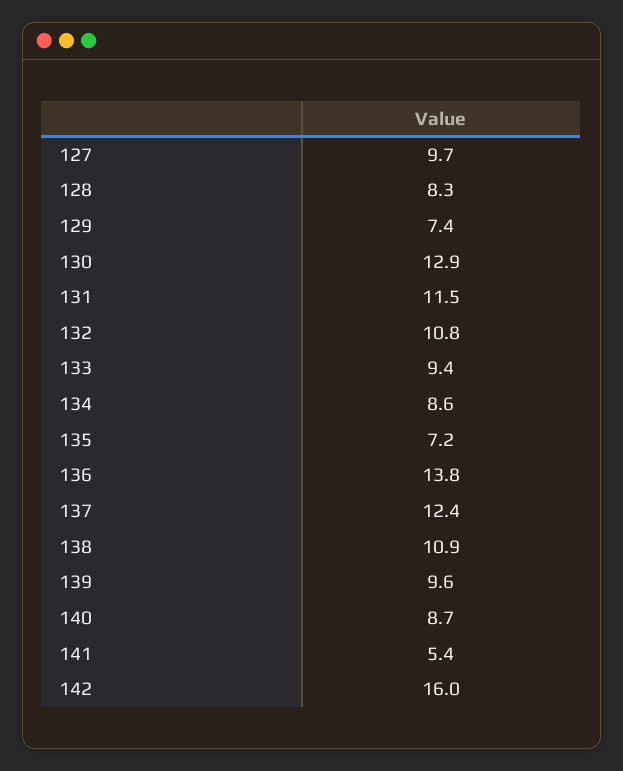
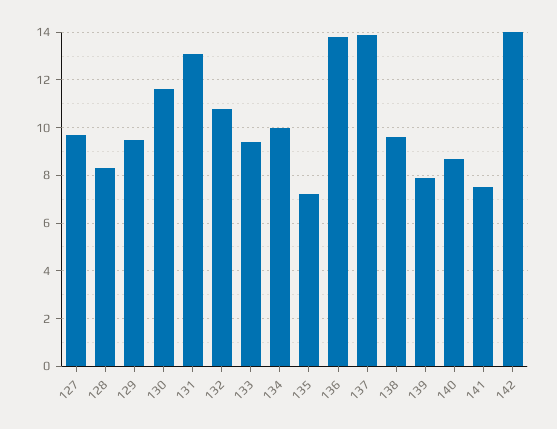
129: 7.4 -> 9.5
130: 12.9 -> 11.5
131: 11.5 -> 13
134: 8.6 -> 10
137: 12.4 -> 14
138: 10.9 -> 9.5
139: 9.6 -> 8
141: 5.4 -> 7.5
142: 16 -> 14

